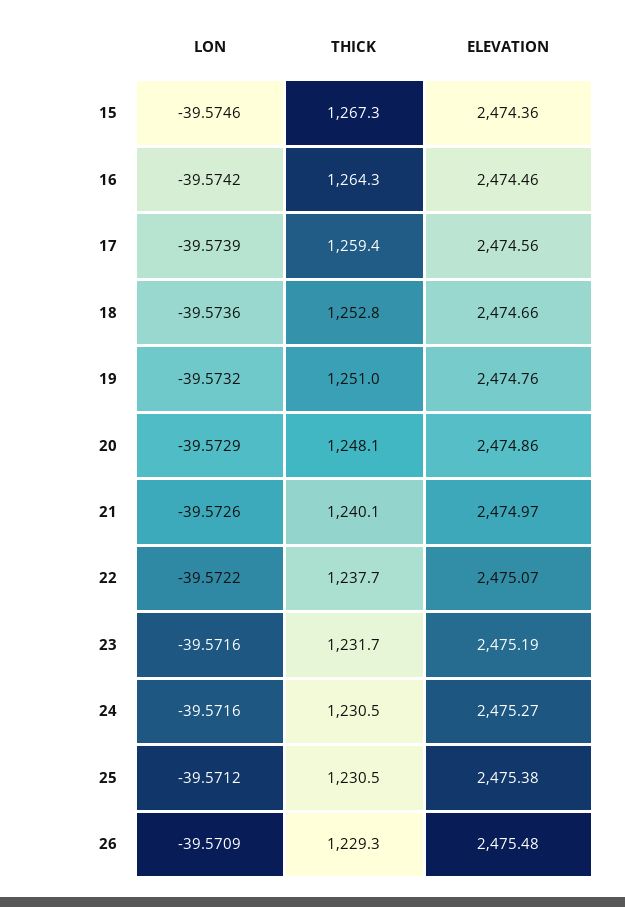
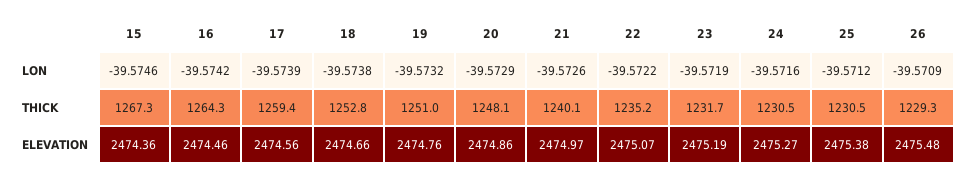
LON, 18: -39.5736 -> -39.5738
THICK, 22: 1237.7 -> 1235.2
LON, 23: -39.5716 -> -39.5719

